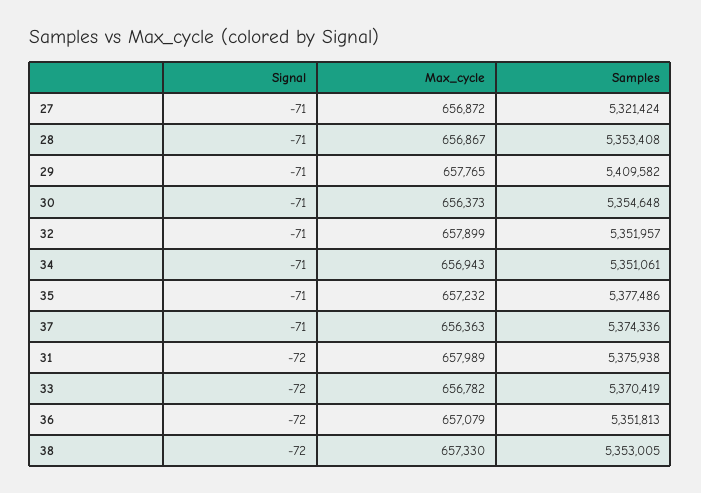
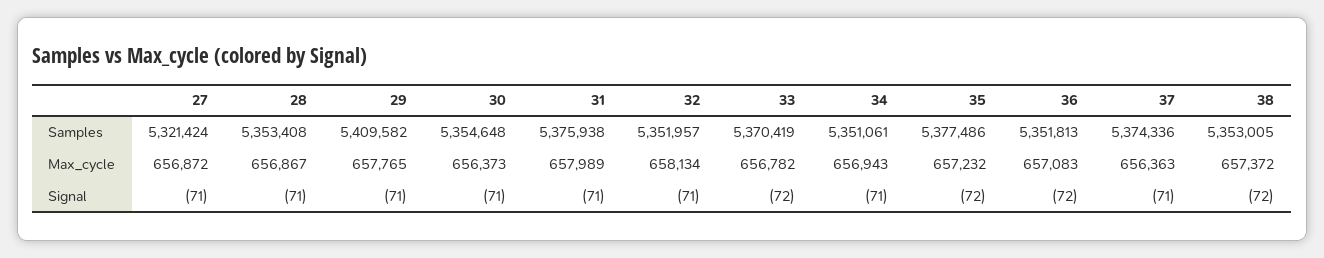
Max_cycle, 32: 657899 -> 658134
Signal, 35: -71 -> -72
Signal, 31: -72 -> -71
Max_cycle, 36: 657079 -> 657083
Max_cycle, 38: 657330 -> 657372

